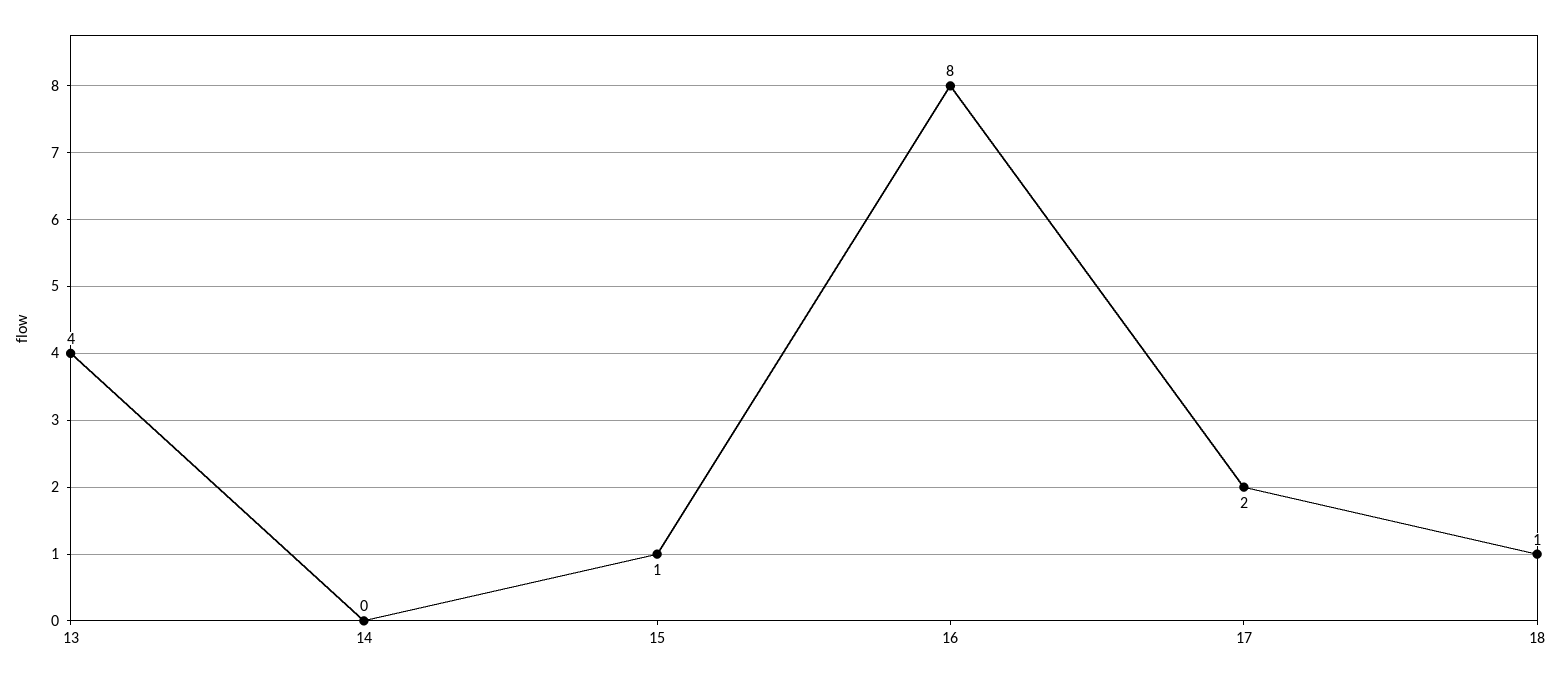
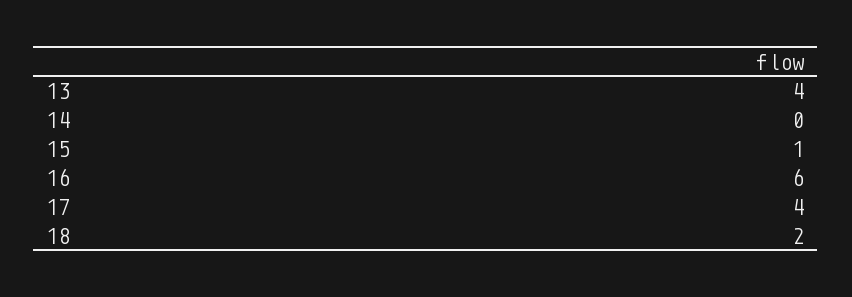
16: 8 -> 6
17: 2 -> 4
18: 1 -> 2

